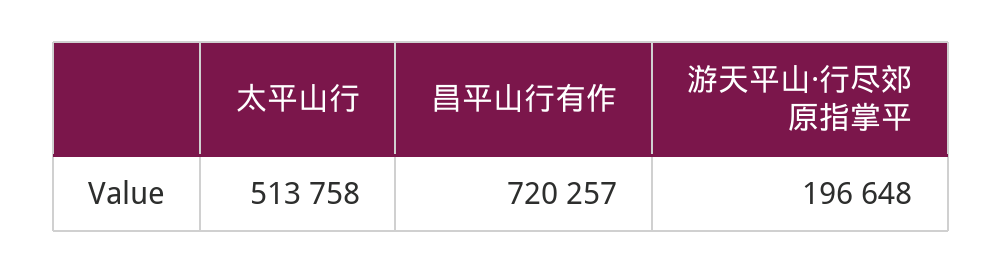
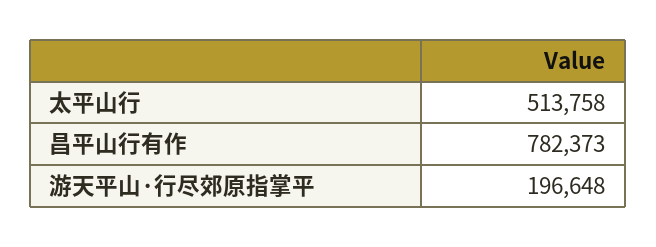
昌平山行有作: 720257 -> 782373

